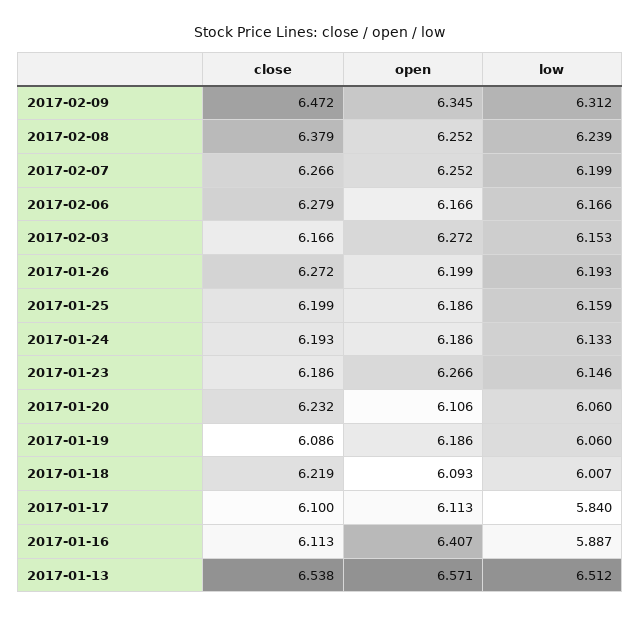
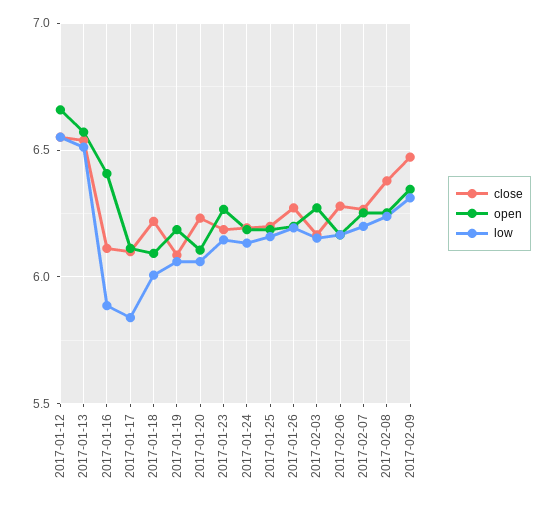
close, 2017-01-12: none -> 6.55
open, 2017-01-12: none -> 6.65
low, 2017-01-12: none -> 6.55

